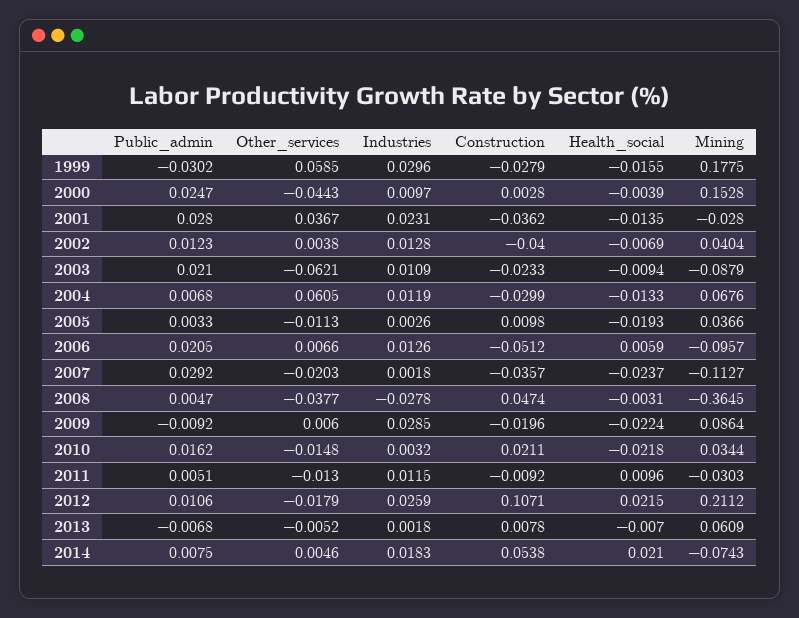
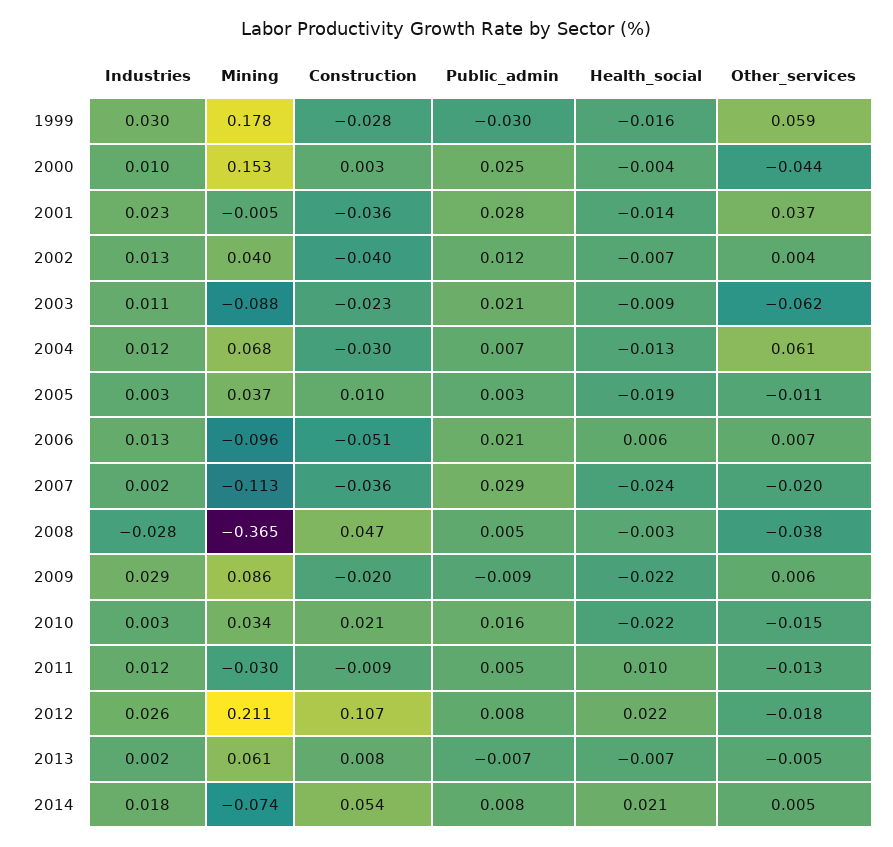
Mining, 2001: -0.028 -> -0.005
Public_admin, 2012: 0.0106 -> 0.008

